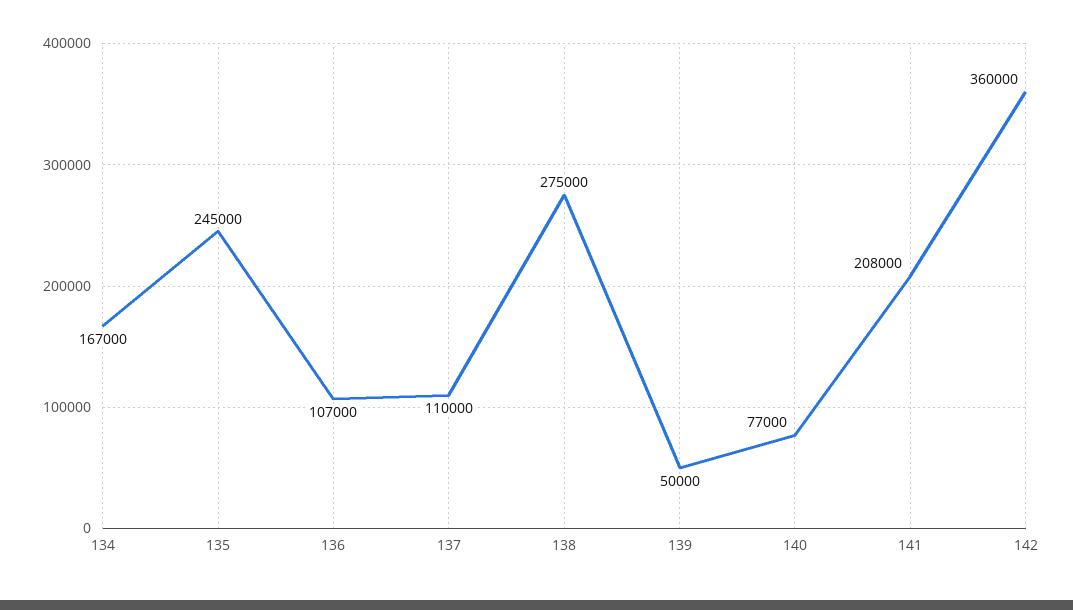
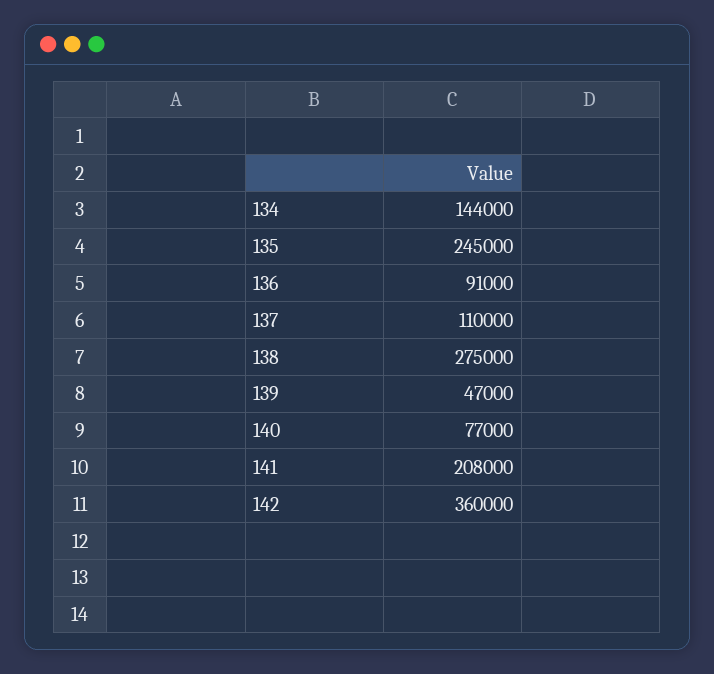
134: 167000 -> 144000
136: 107000 -> 91000
139: 50000 -> 47000

